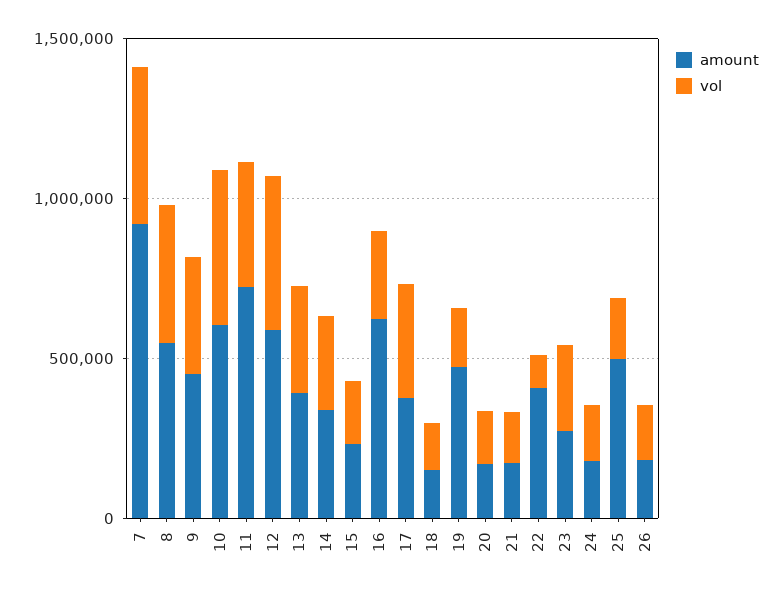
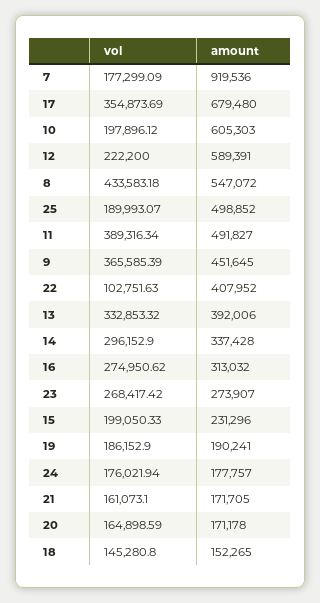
vol, 7: 500000 -> 177299.09
vol, 10: 500000 -> 197896.12
amount, 11: 700000 -> 491827
vol, 12: 500000 -> 222200
amount, 16: 600000 -> 313032
amount, 17: 400000 -> 679480
amount, 19: 500000 -> 190241
amount, 26: 200000 -> none
vol, 26: 200000 -> none

